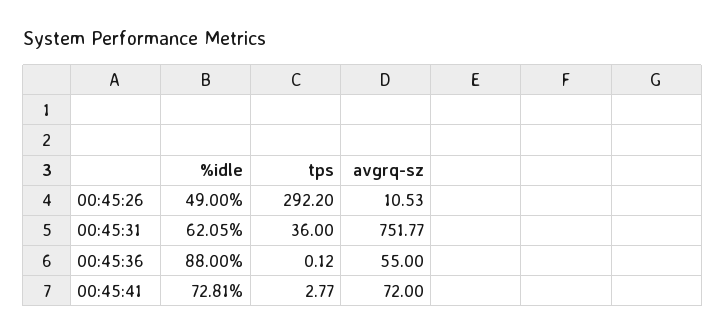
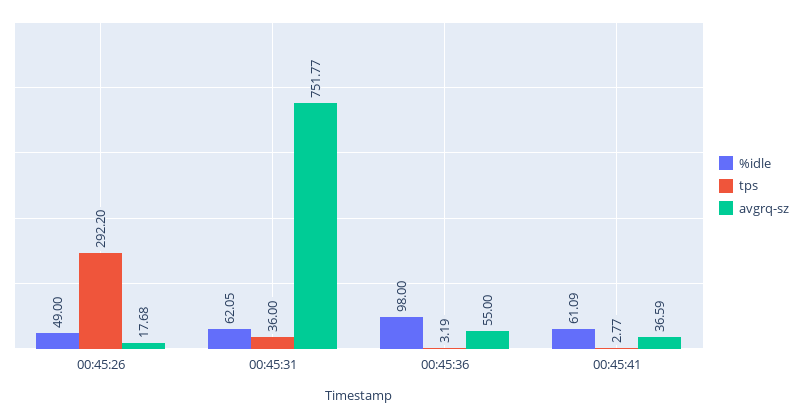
avgrq-sz, 00:45:26: 10.53 -> 17.68
%idle, 00:45:36: 88 -> 98
tps, 00:45:36: 0.12 -> 3.19
%idle, 00:45:41: 72.81 -> 61.09
avgrq-sz, 00:45:41: 72 -> 36.59

